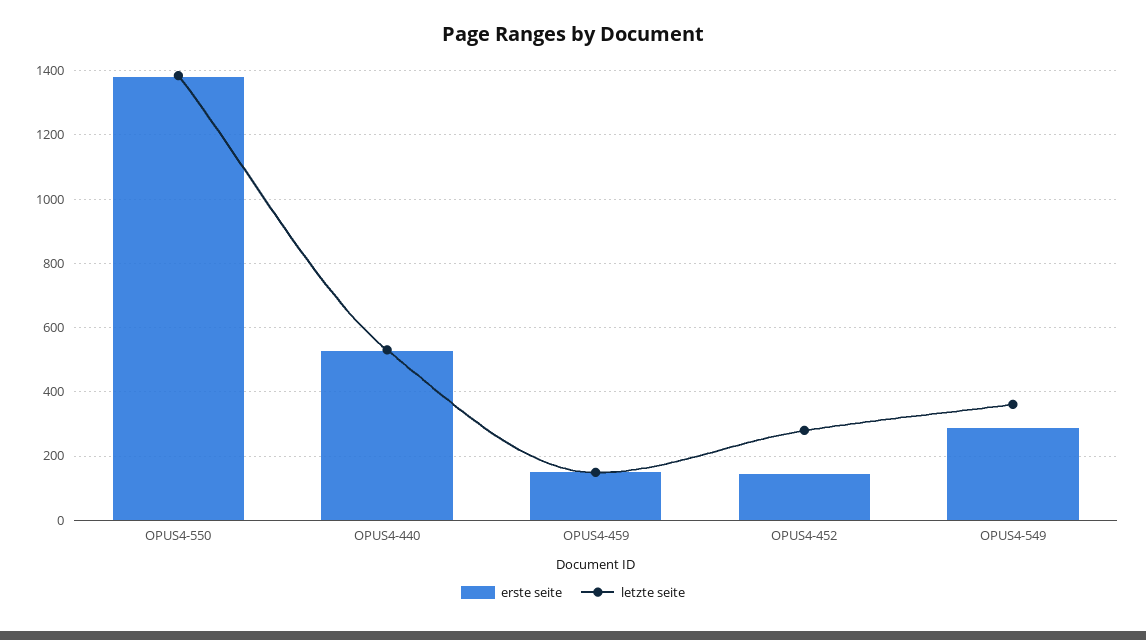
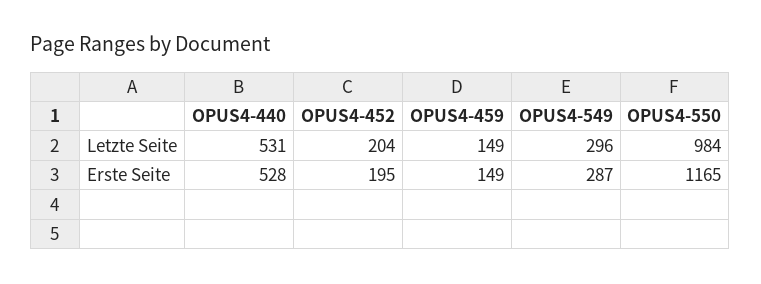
erste seite, OPUS4-550: 1380 -> 1165
letzte seite, OPUS4-550: 1380 -> 984
erste seite, OPUS4-452: 140 -> 195
letzte seite, OPUS4-452: 280 -> 204
letzte seite, OPUS4-549: 360 -> 296

